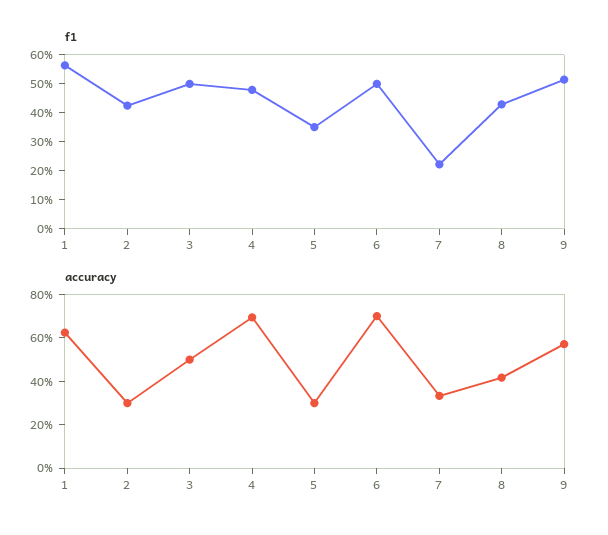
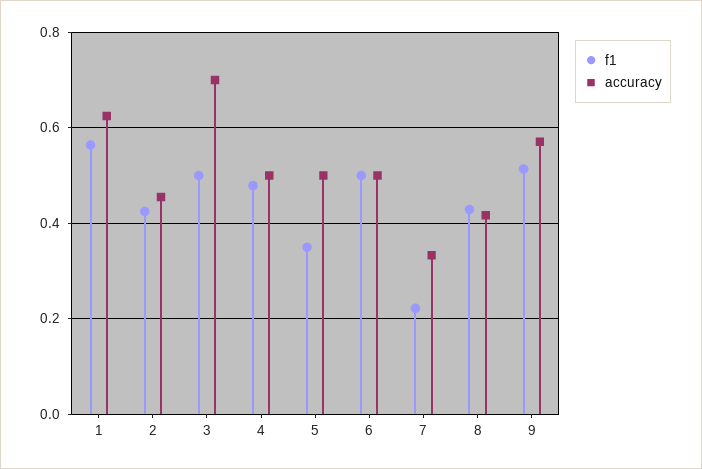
accuracy, 2: 0.3 -> 0.46
accuracy, 3: 0.5 -> 0.7
accuracy, 4: 0.7 -> 0.5
accuracy, 5: 0.3 -> 0.5
accuracy, 6: 0.7 -> 0.5

